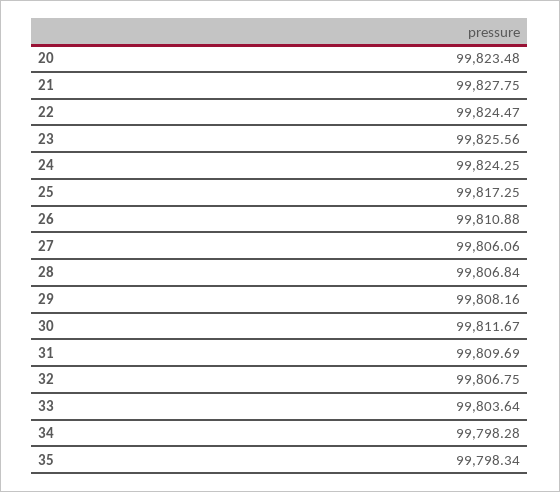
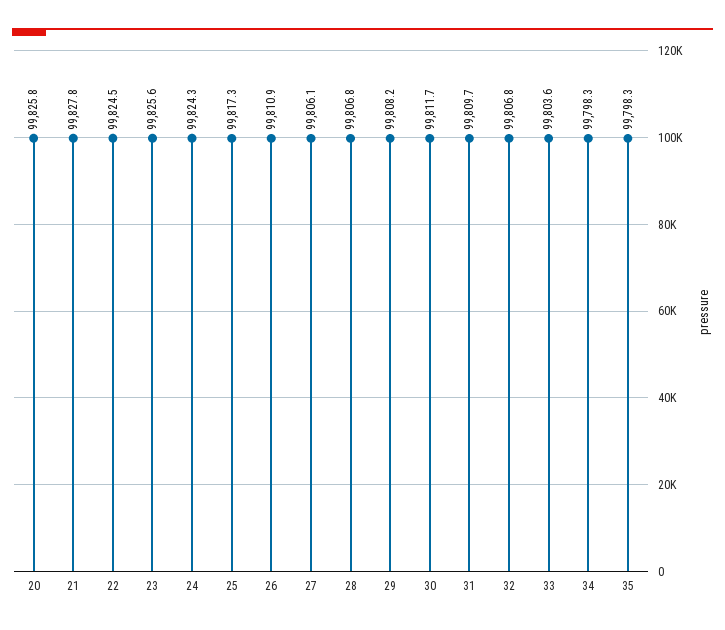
20: 99823.48 -> 99825.8

